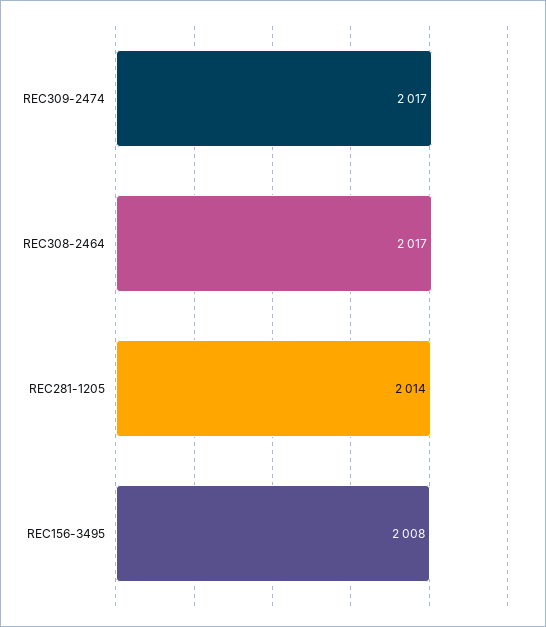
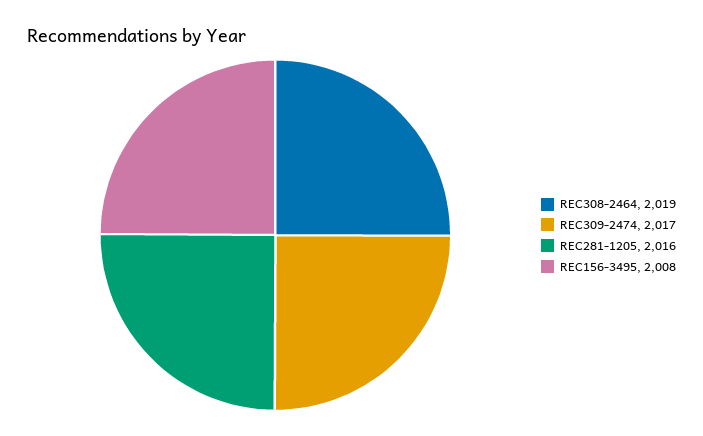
REC308-2464: 2017 -> 2019
REC281-1205: 2014 -> 2016

